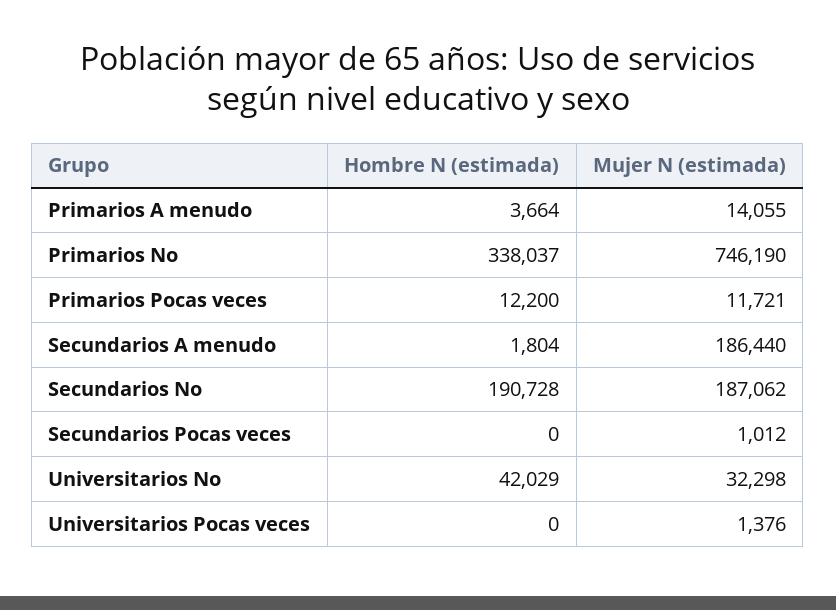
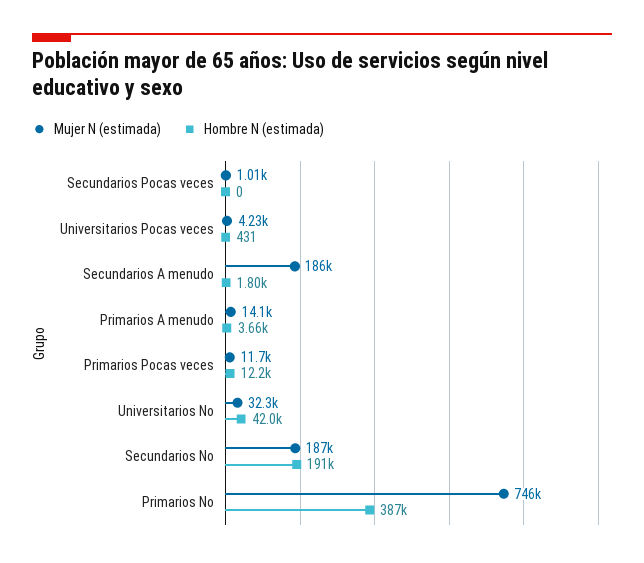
Hombre N (estimada), Primarios No: 338037 -> 387000
Hombre N (estimada), Universitarios Pocas veces: 0 -> 431
Mujer N (estimada), Universitarios Pocas veces: 1376 -> 4230

